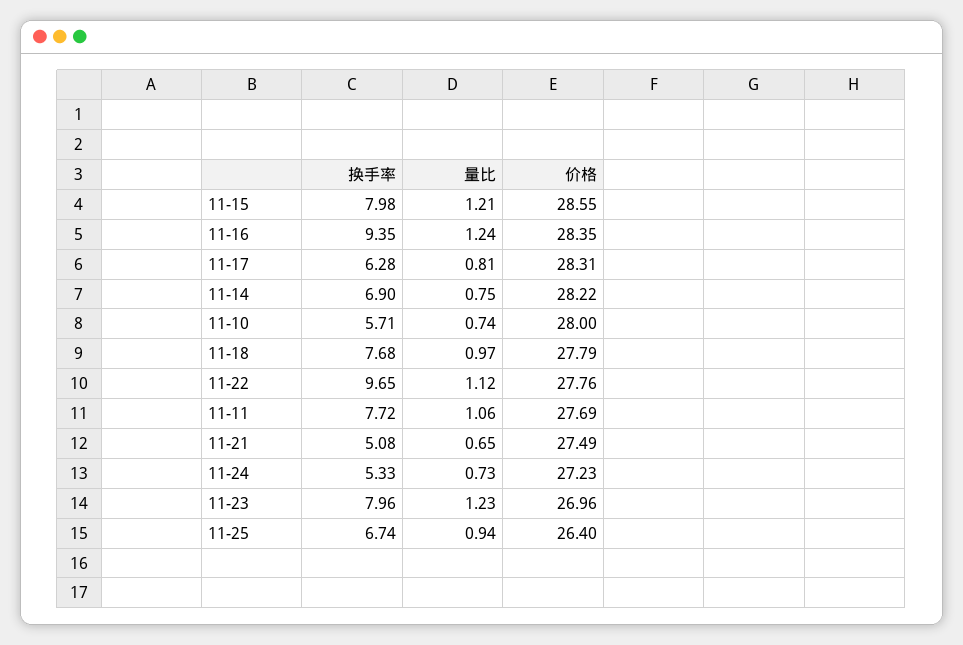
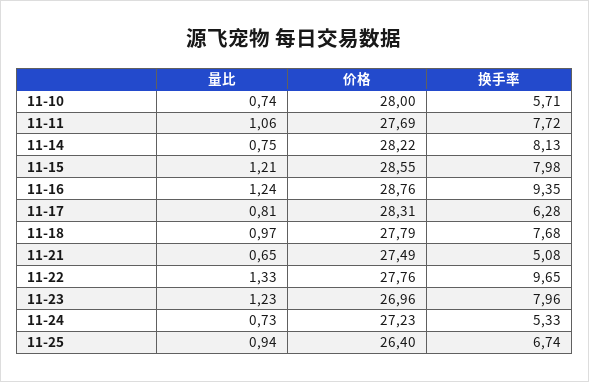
价格, 11-16: 28.35 -> 28.76
换手率, 11-14: 6.9 -> 8.13
量比, 11-22: 1.12 -> 1.33

